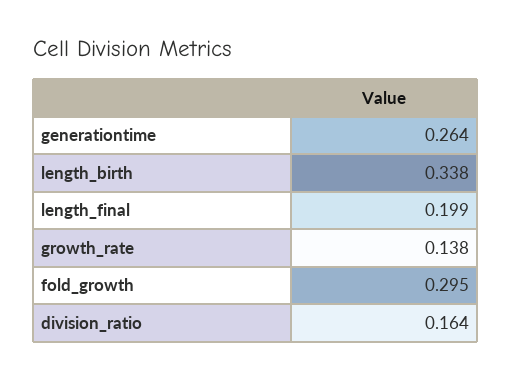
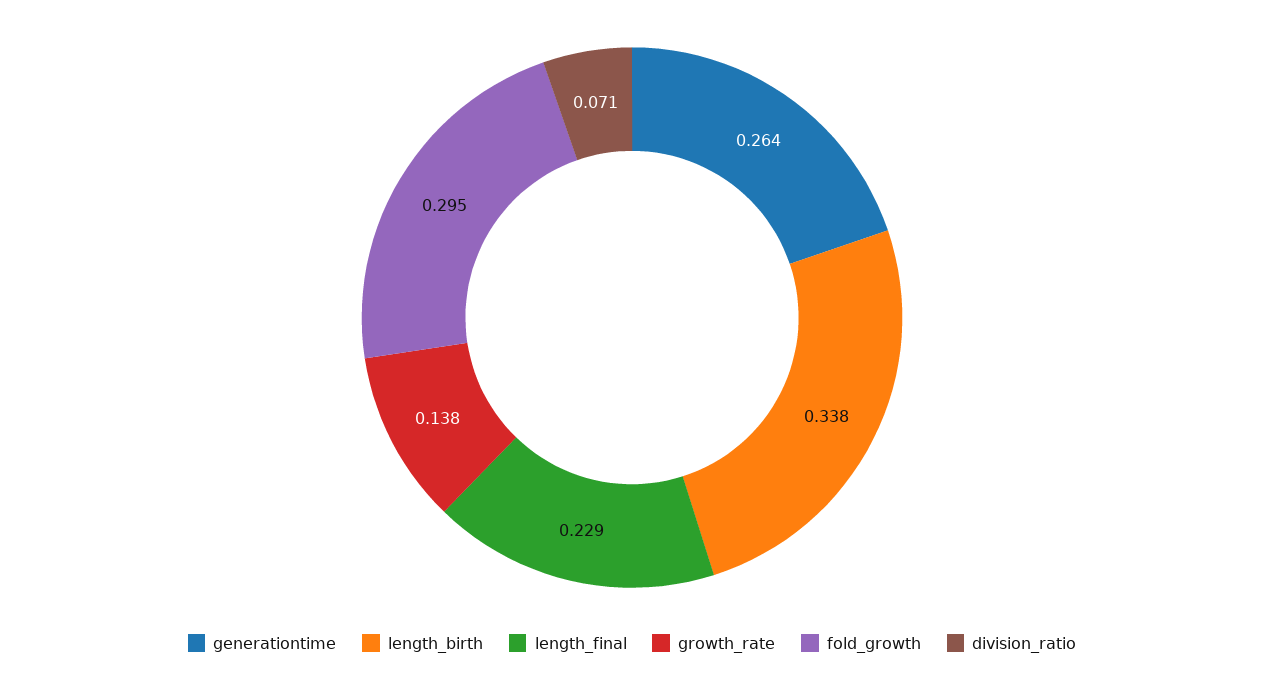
length_final: 0.199 -> 0.229
division_ratio: 0.164 -> 0.071

